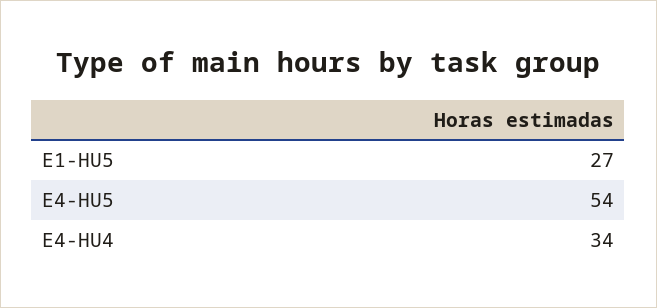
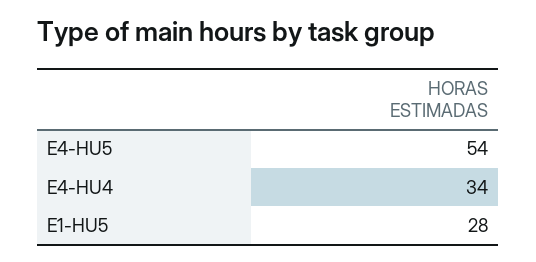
E1-HU5: 27 -> 28

